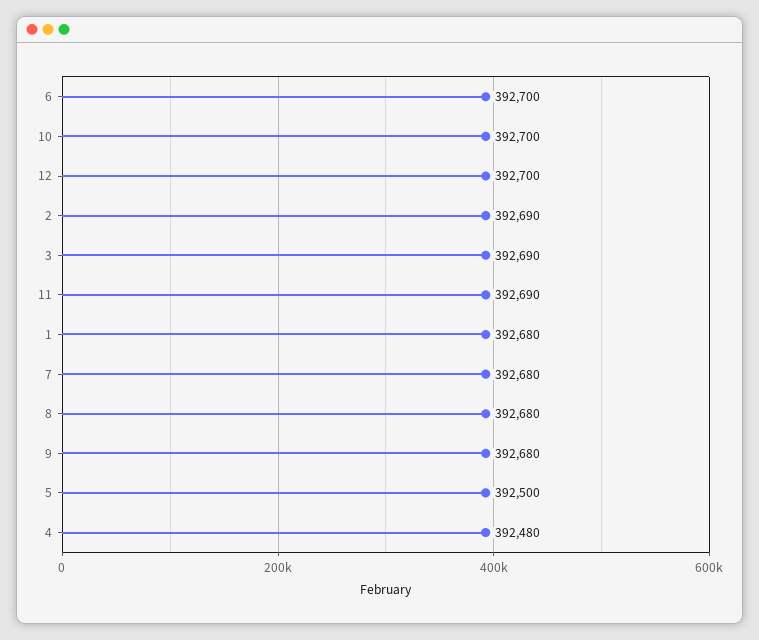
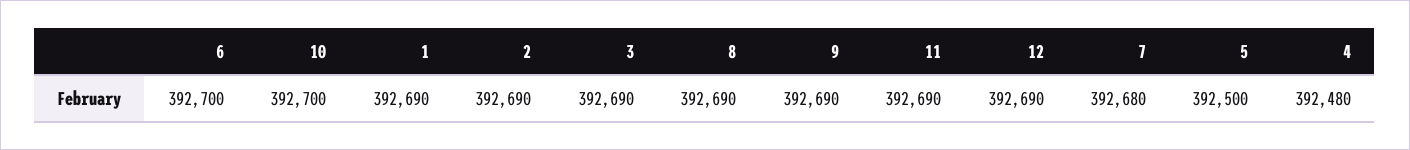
12: 392700 -> 392690
1: 392680 -> 392690
8: 392680 -> 392690
9: 392680 -> 392690

